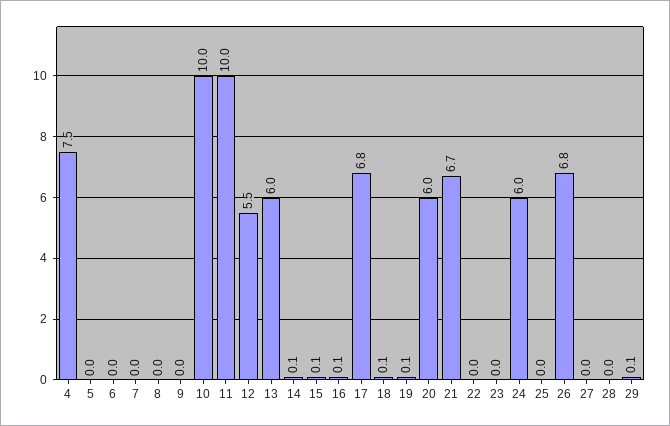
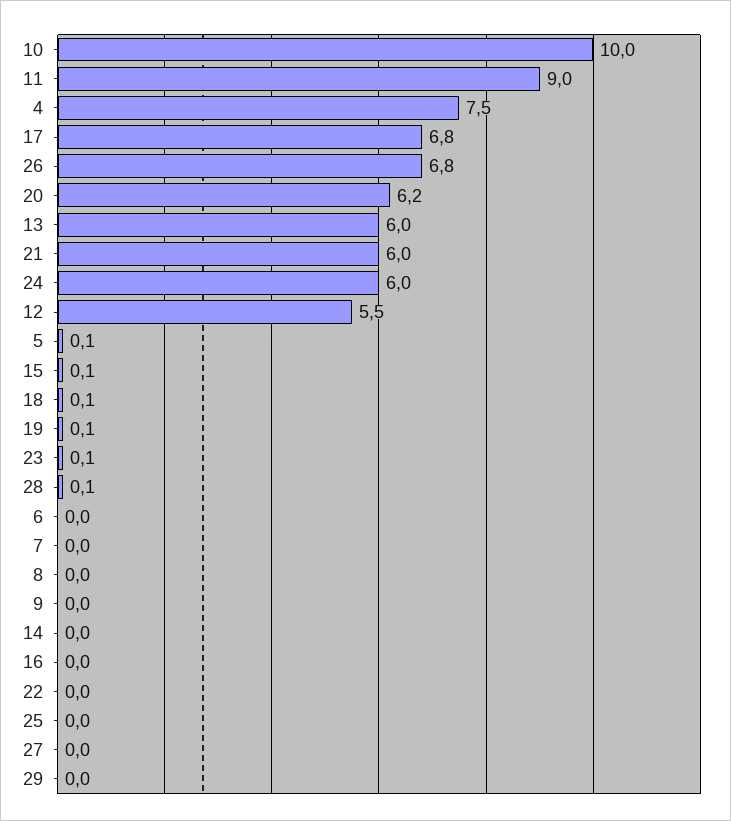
5: 0 -> 0.1
11: 10 -> 9
14: 0.1 -> 0
16: 0.1 -> 0
20: 6 -> 6.2
21: 6.7 -> 6
23: 0 -> 0.1
28: 0 -> 0.1
29: 0.1 -> 0

